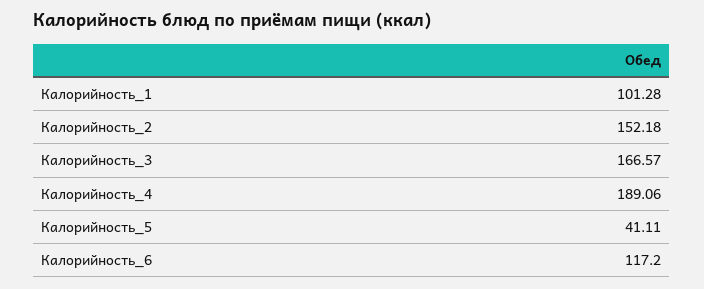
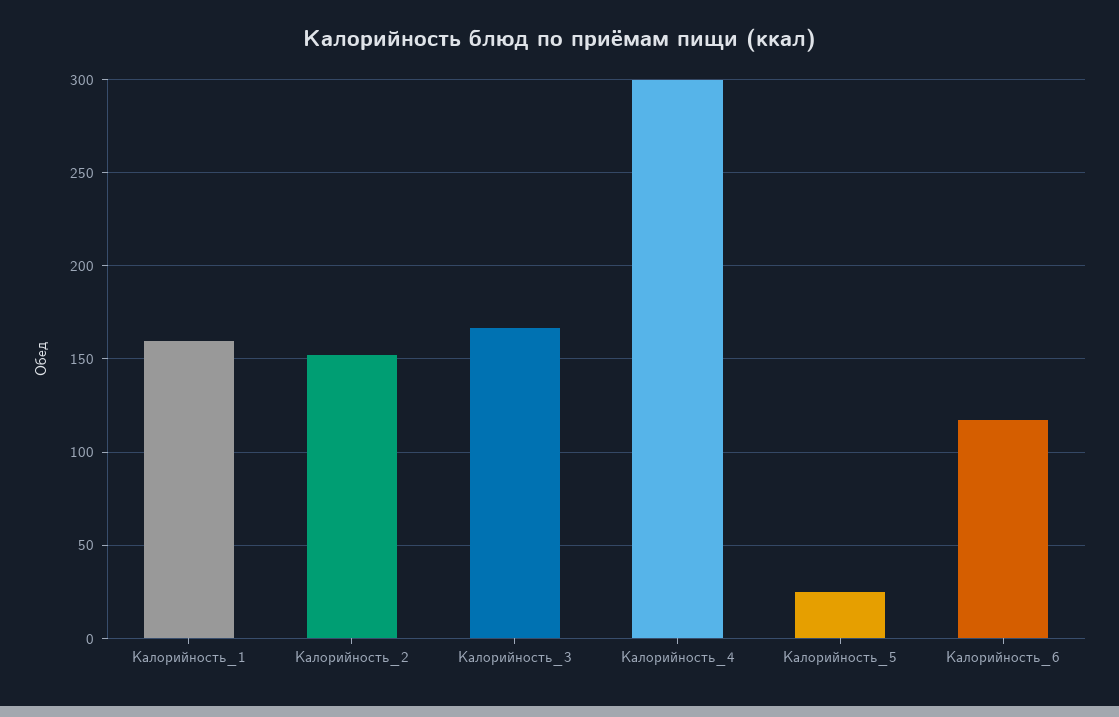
Калорийность_1: 101.28 -> 160
Калорийность_4: 189.06 -> 300
Калорийность_5: 41.11 -> 25

